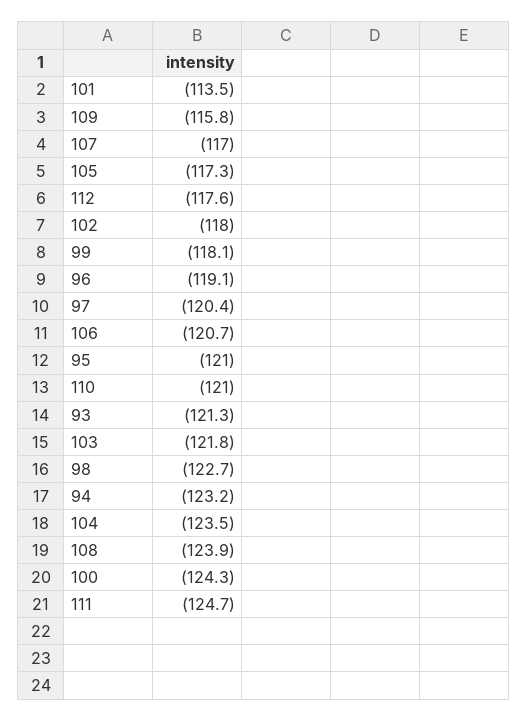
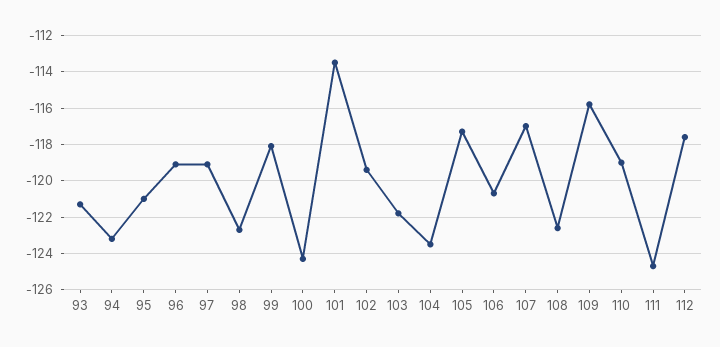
102: -118 -> -119.5
97: -120.4 -> -119
110: -121 -> -119
108: -123.9 -> -122.5

